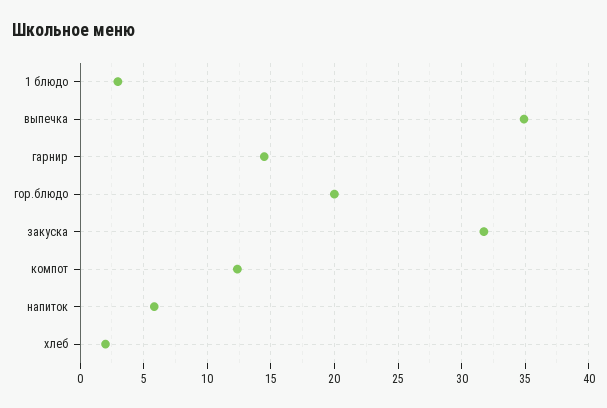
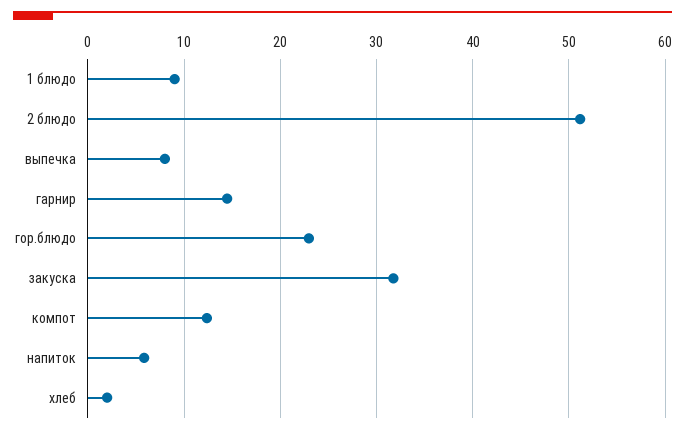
1 блюдо: 3 -> 9
выпечка: 35 -> 8
гор.блюдо: 20 -> 23
2 блюдо: none -> 51

